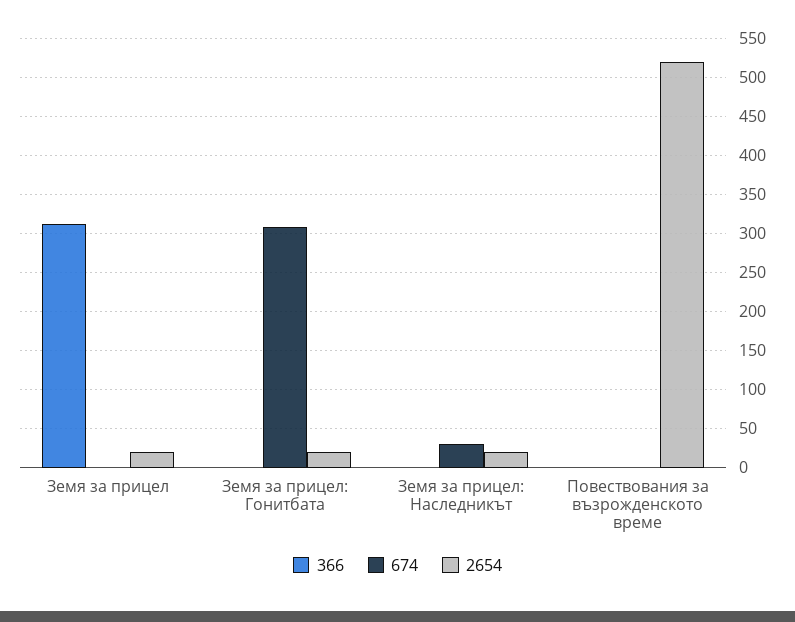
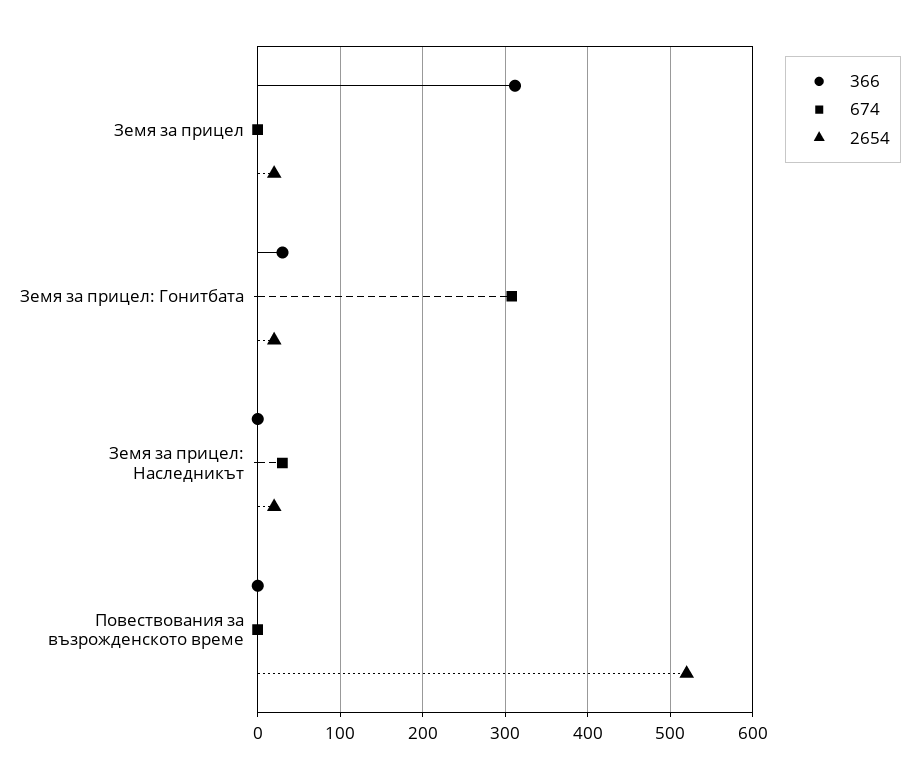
366, Земя за прицел: Гонитбата: 0 -> 30

